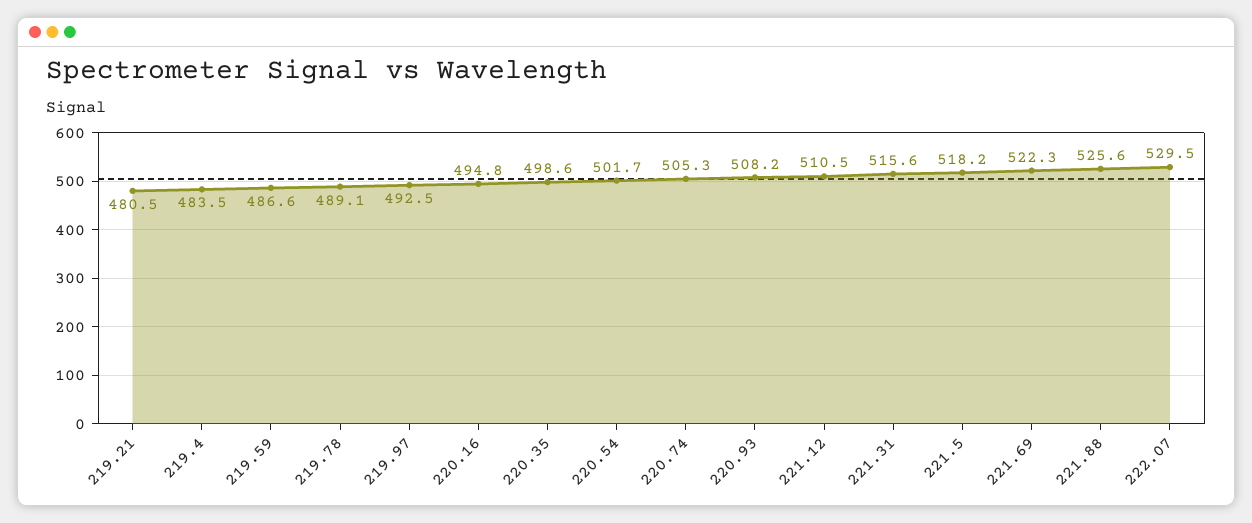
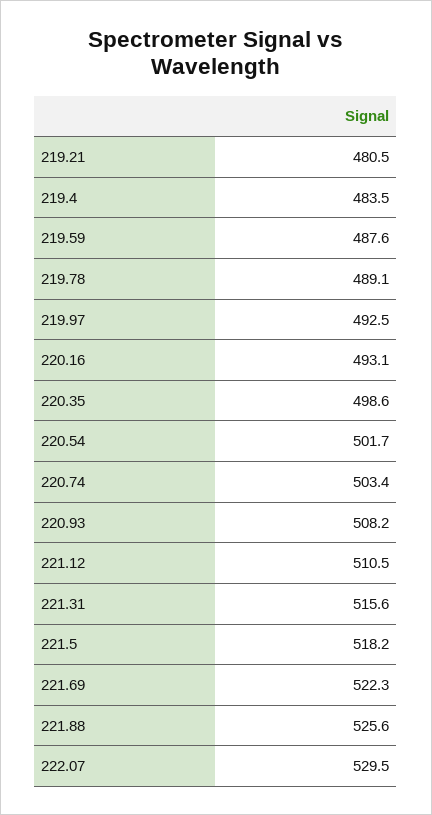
219.59: 486.6 -> 487.6
220.16: 494.8 -> 493.1
220.74: 505.3 -> 503.4

